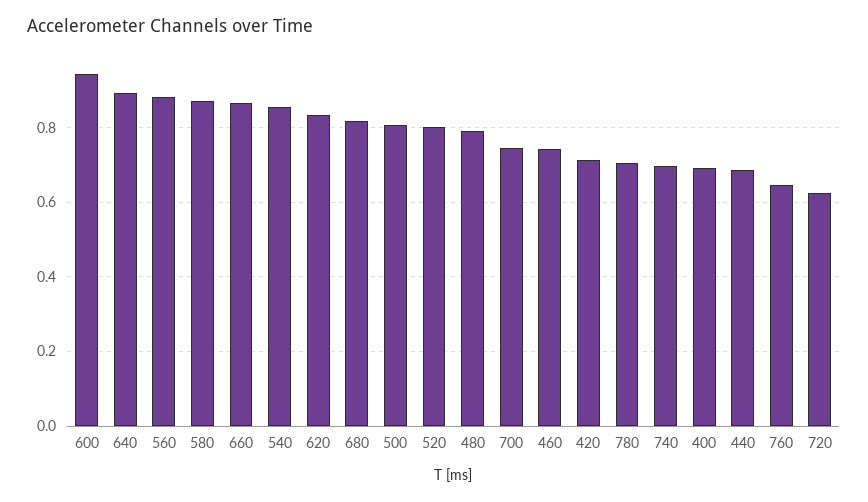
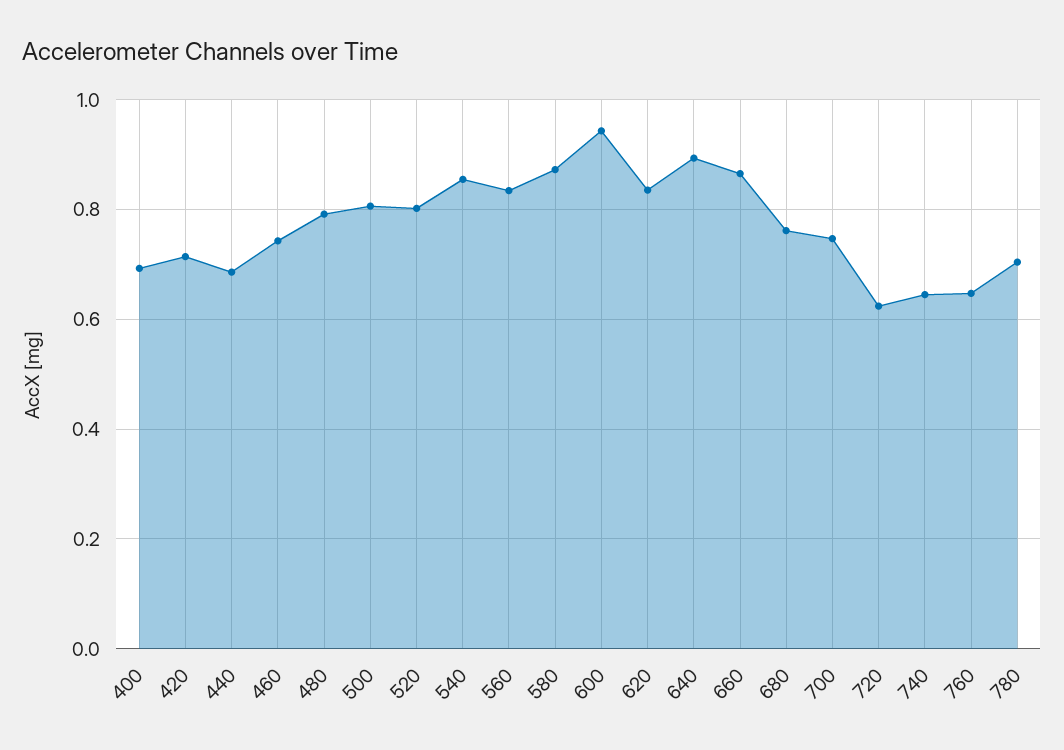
560: 0.88 -> 0.84
680: 0.82 -> 0.76
740: 0.7 -> 0.64

